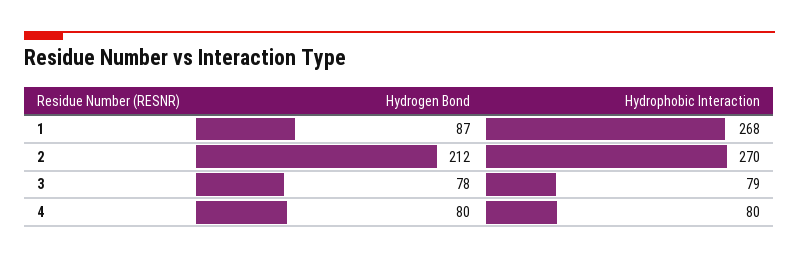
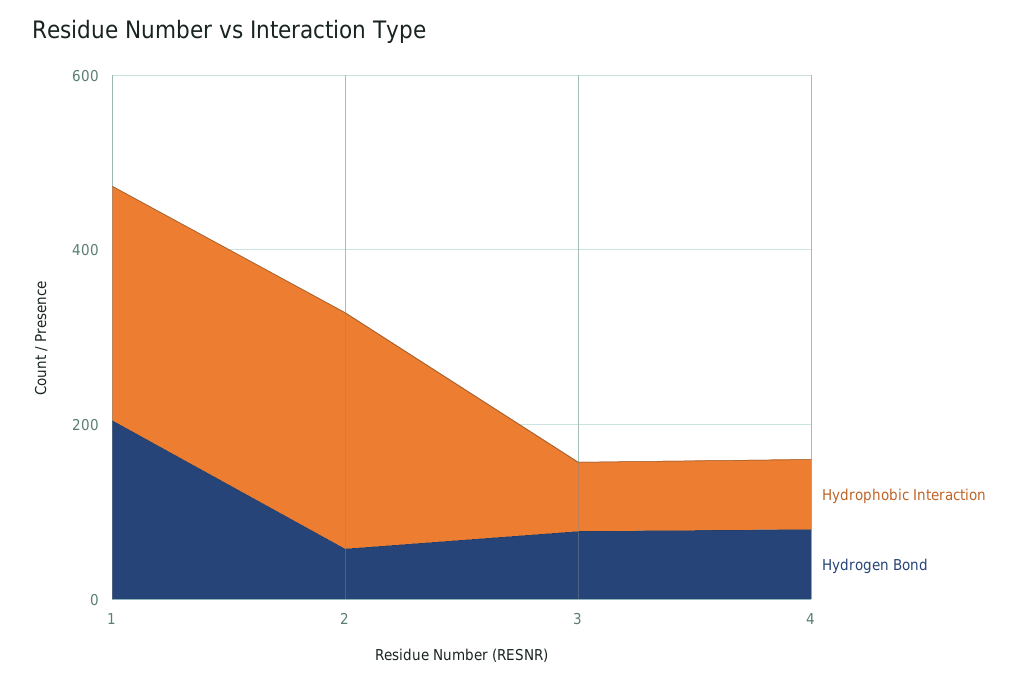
Hydrogen Bond, 1: 87 -> 200
Hydrogen Bond, 2: 212 -> 50

